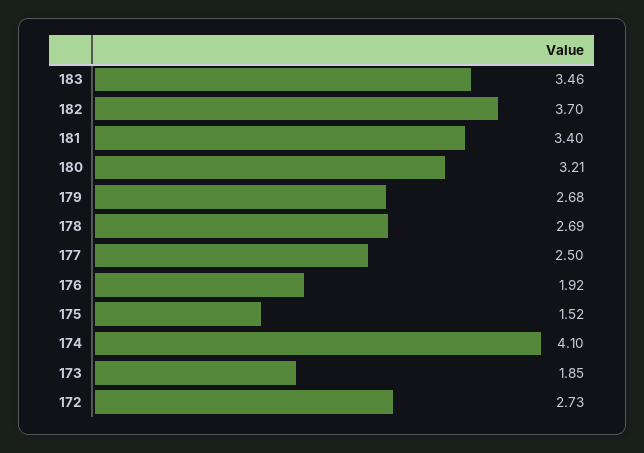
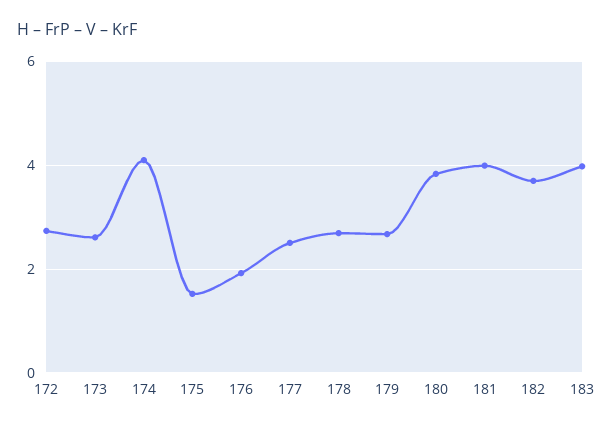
183: 3.46 -> 4
181: 3.4 -> 4
180: 3.21 -> 3.8
173: 1.85 -> 2.6

